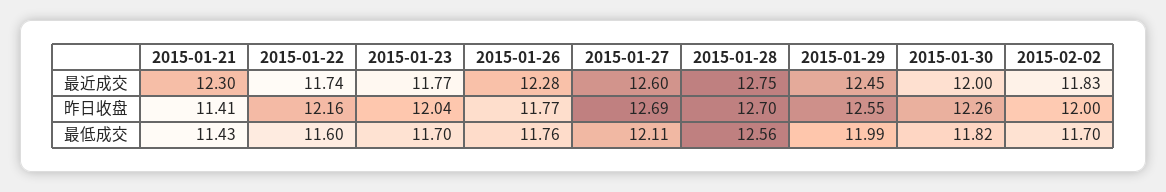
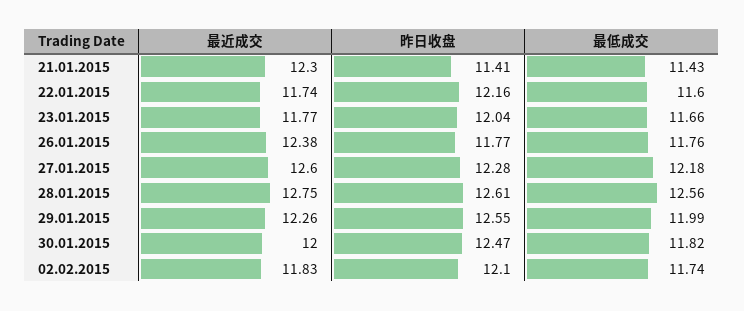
2015-01-26, 最近成交: 12.28 -> 12.38
2015-01-29, 最近成交: 12.45 -> 12.26
2015-01-27, 昨日收盘: 12.69 -> 12.28
2015-01-28, 昨日收盘: 12.7 -> 12.61
2015-01-30, 昨日收盘: 12.26 -> 12.47
2015-02-02, 昨日收盘: 12 -> 12.1
2015-01-23, 最低成交: 11.7 -> 11.66
2015-01-27, 最低成交: 12.11 -> 12.18
2015-02-02, 最低成交: 11.7 -> 11.74

